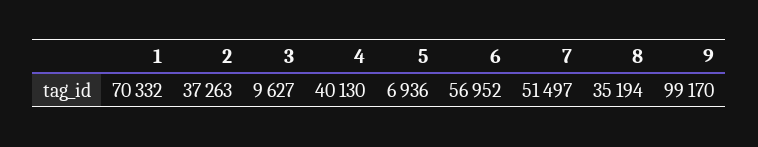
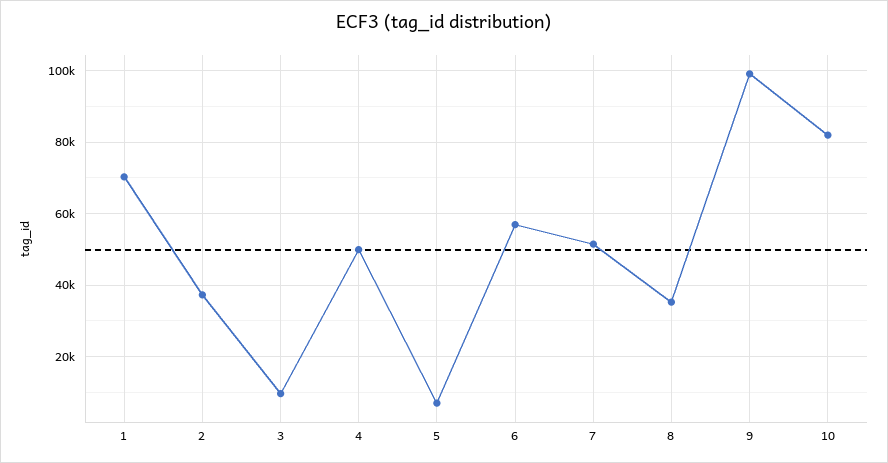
4: 40130 -> 50000
10: none -> 82000

